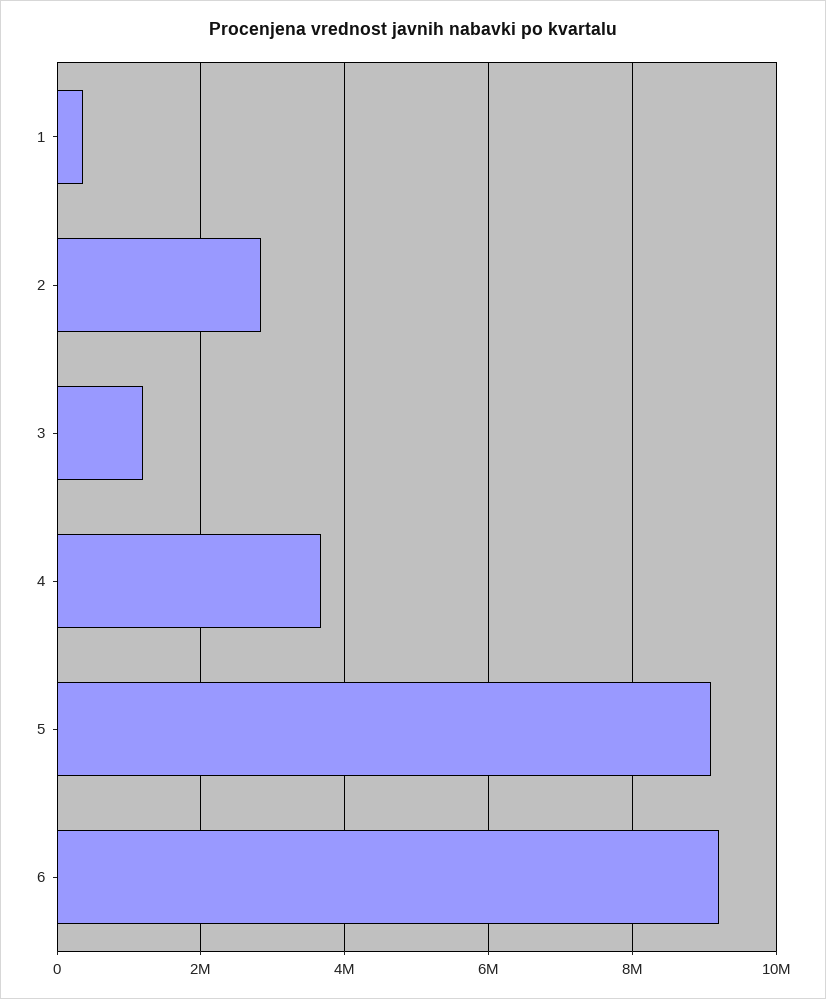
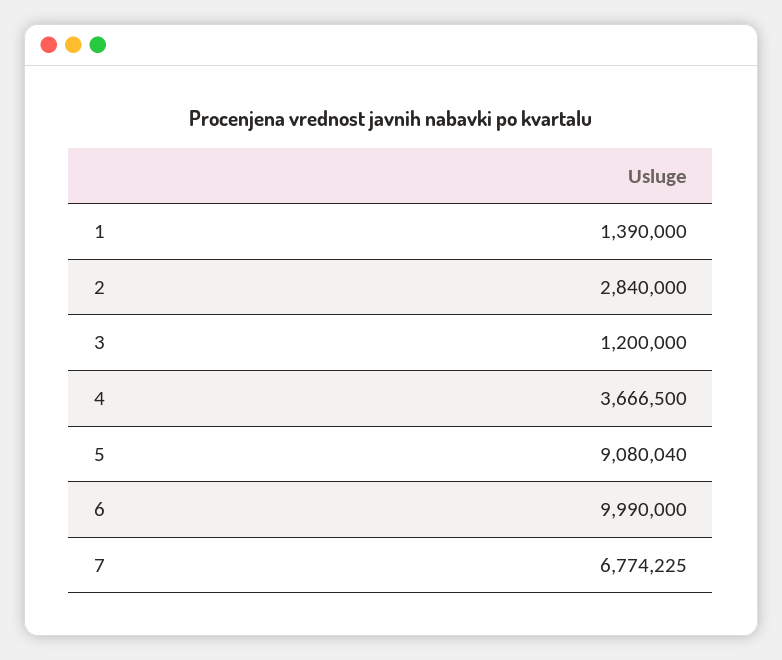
1: 400000 -> 1390000
6: 9200000 -> 9990000
7: none -> 6774225

